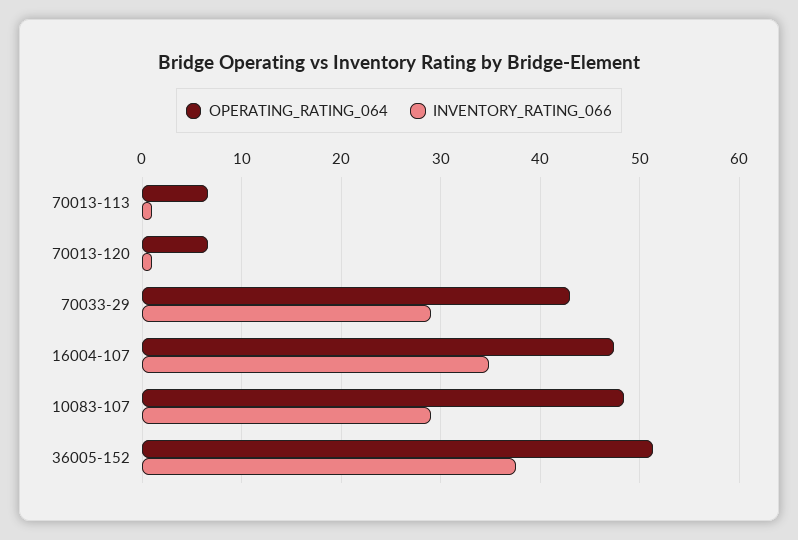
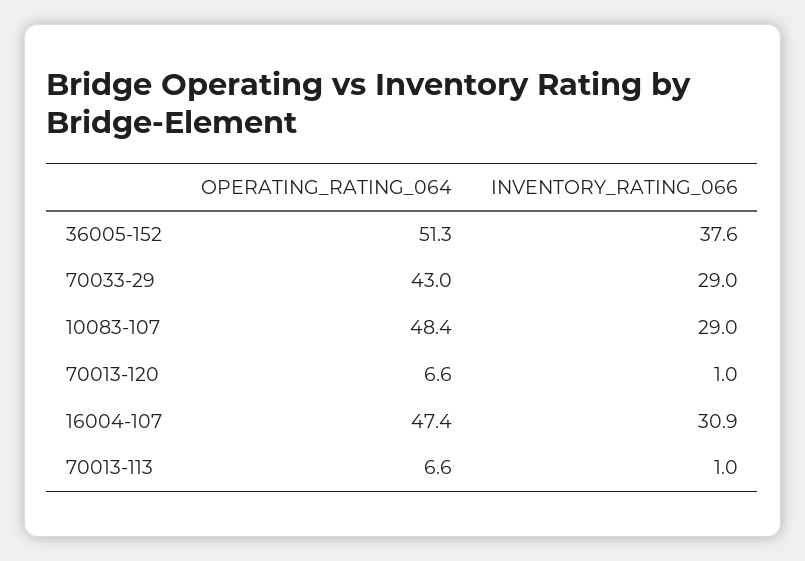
INVENTORY_RATING_066, 16004-107: 35 -> 30.9

